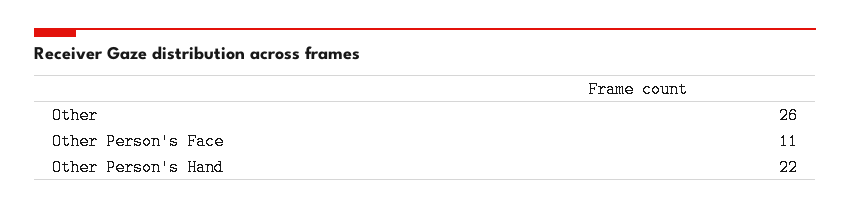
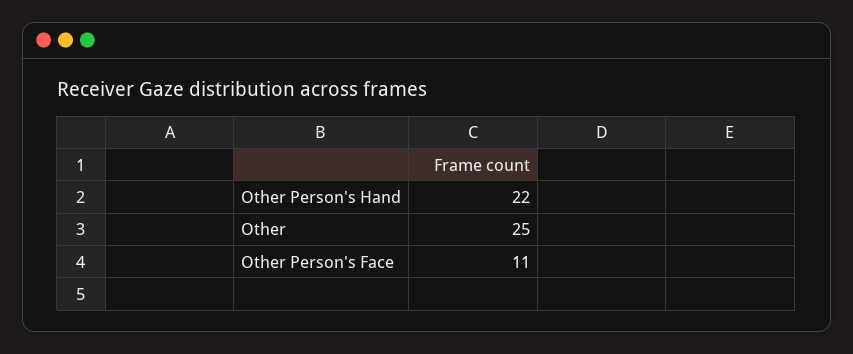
Other: 26 -> 25

